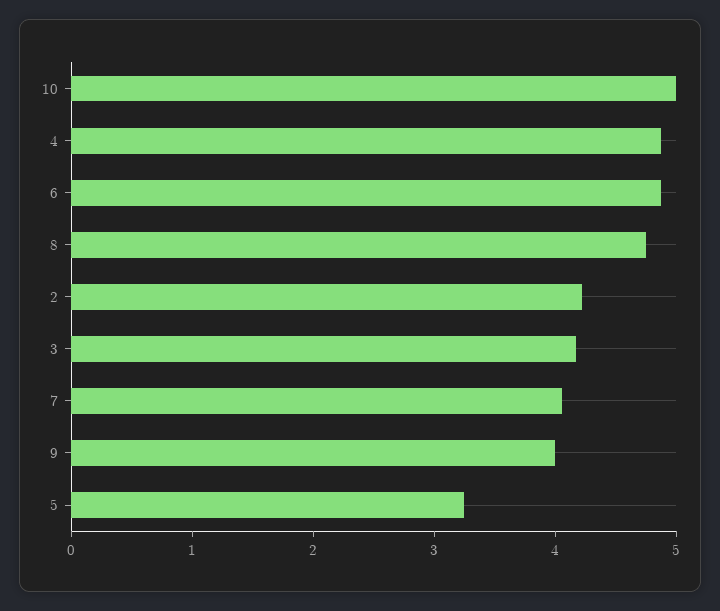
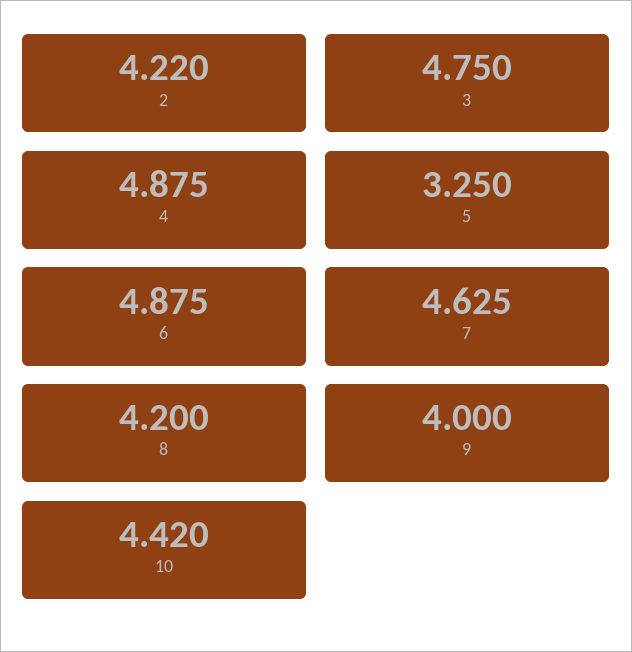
10: 5 -> 4.42
8: 4.8 -> 4.2
3: 4.2 -> 4.75
7: 4 -> 4.625

